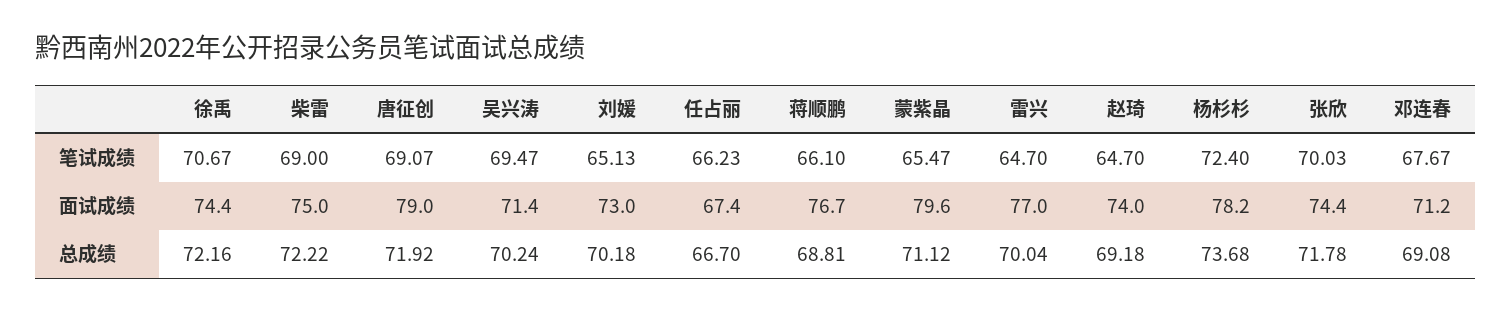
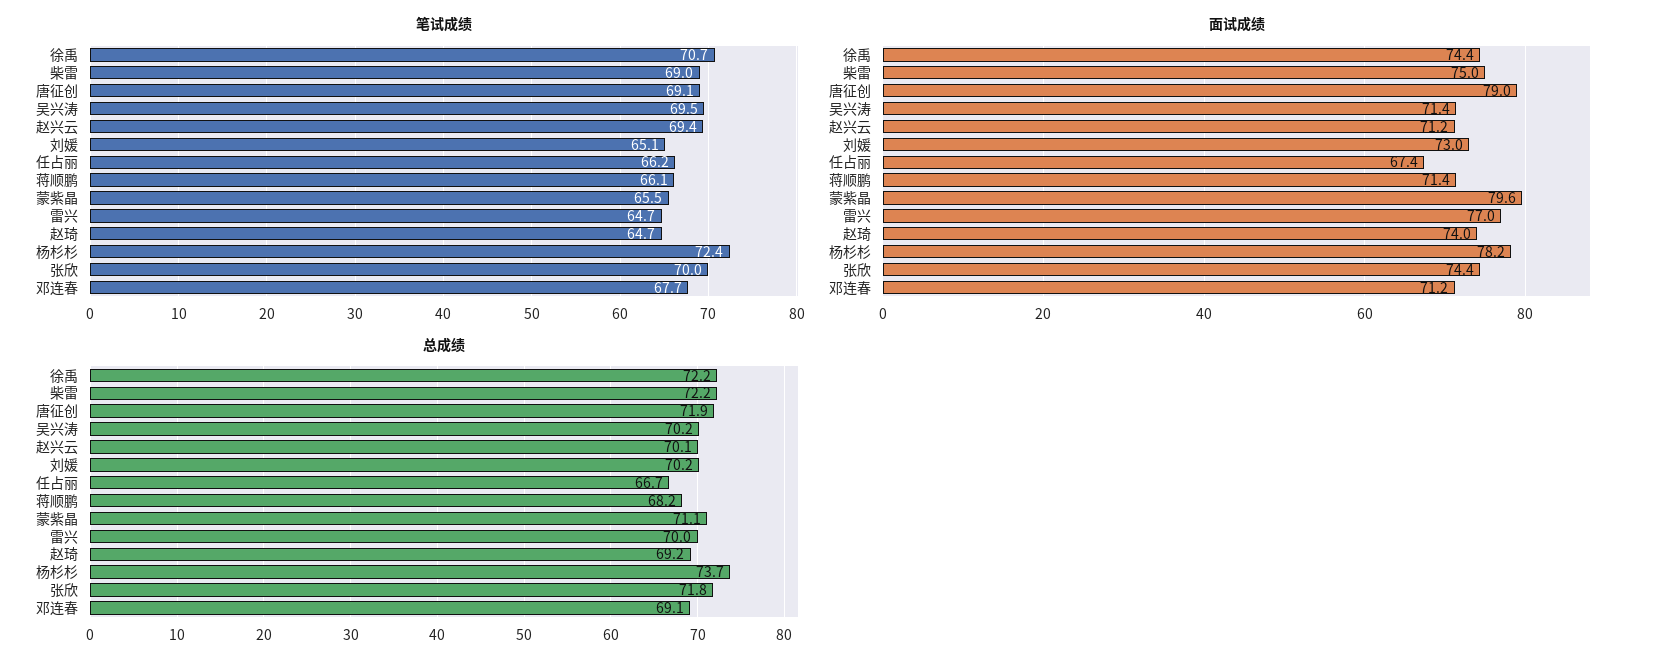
面试成绩, 蒋顺鹏: 76.7 -> 71.4
总成绩, 蒋顺鹏: 68.81 -> 68.2
笔试成绩, 赵兴云: none -> 69.4
面试成绩, 赵兴云: none -> 71.2
总成绩, 赵兴云: none -> 70.1

